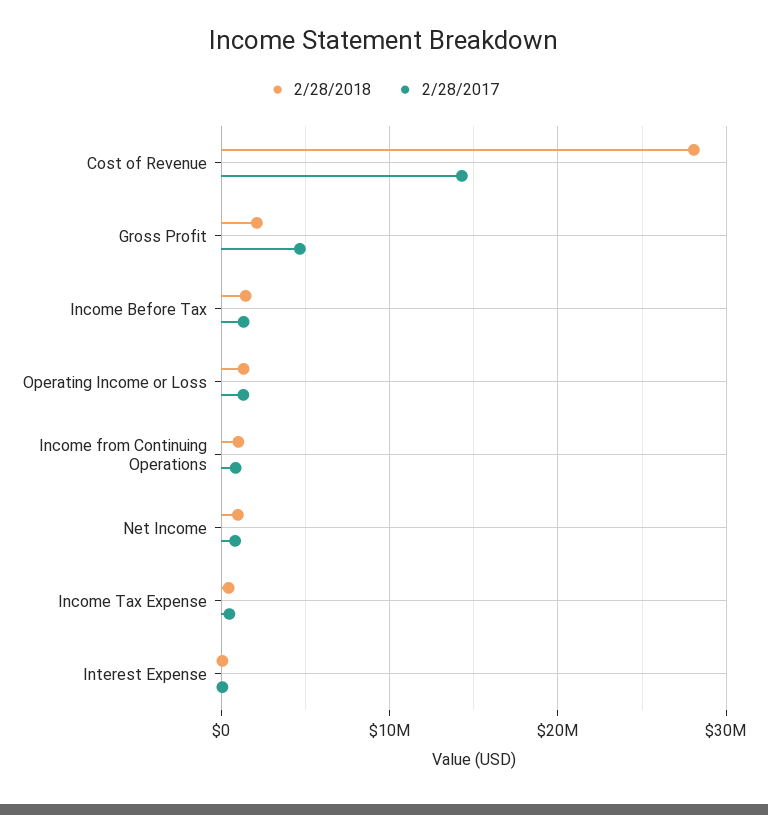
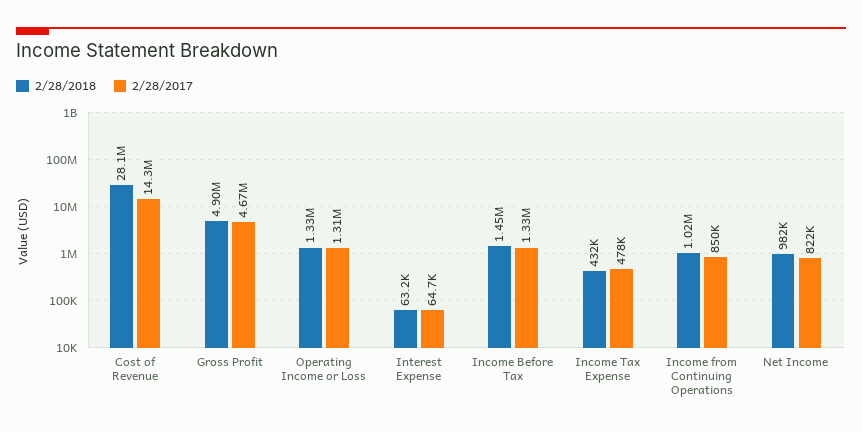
2/28/2018, Gross Profit: 2000000 -> 4900000

